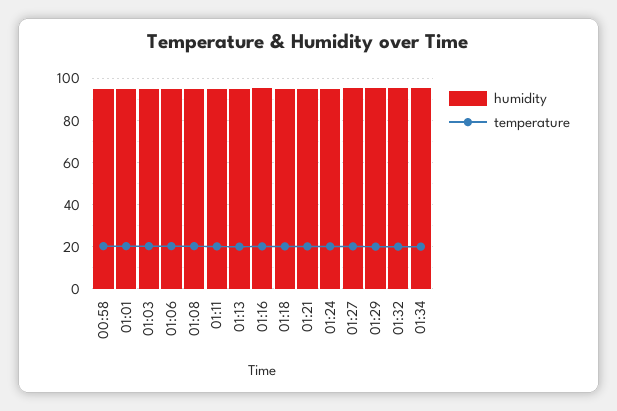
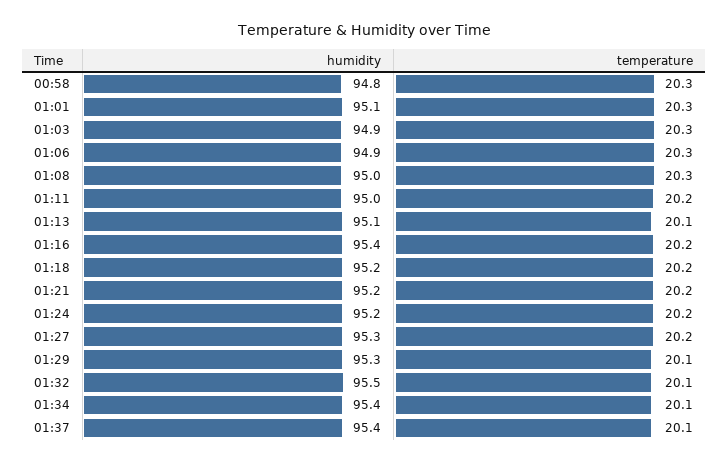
humidity, 01:37: none -> 95.4
temperature, 01:37: none -> 20.1

